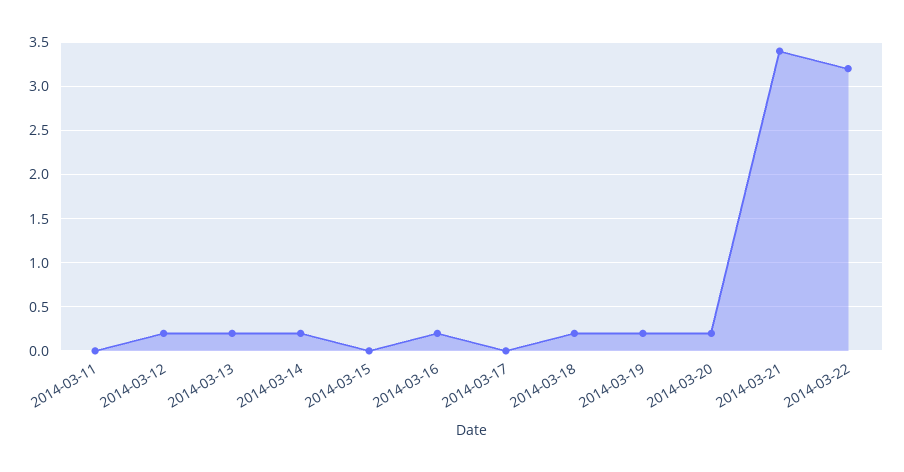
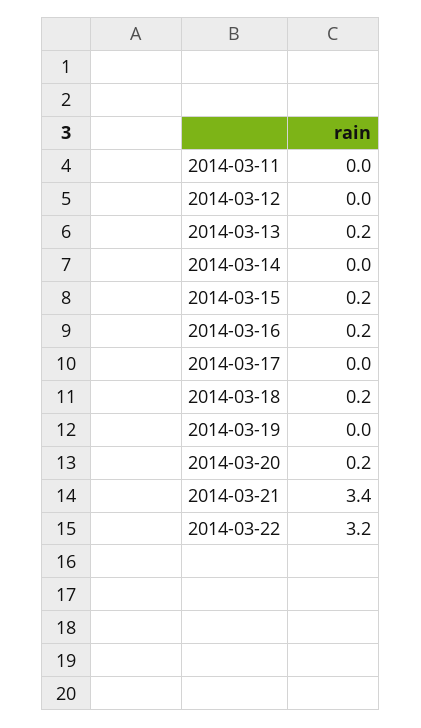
2014-03-12: 0.2 -> 0
2014-03-14: 0.2 -> 0
2014-03-15: 0 -> 0.2
2014-03-19: 0.2 -> 0

